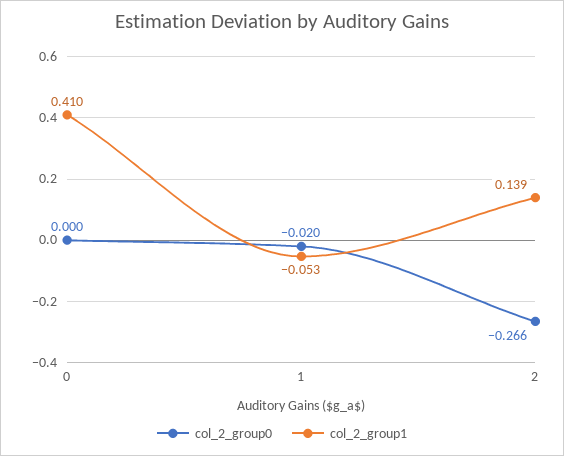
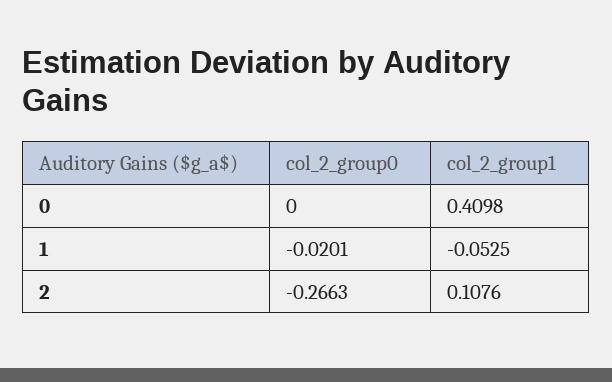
col_2_group1, 2: 0.139 -> 0.1076

